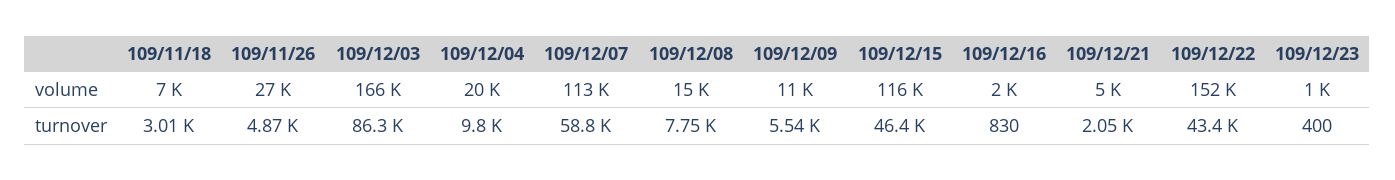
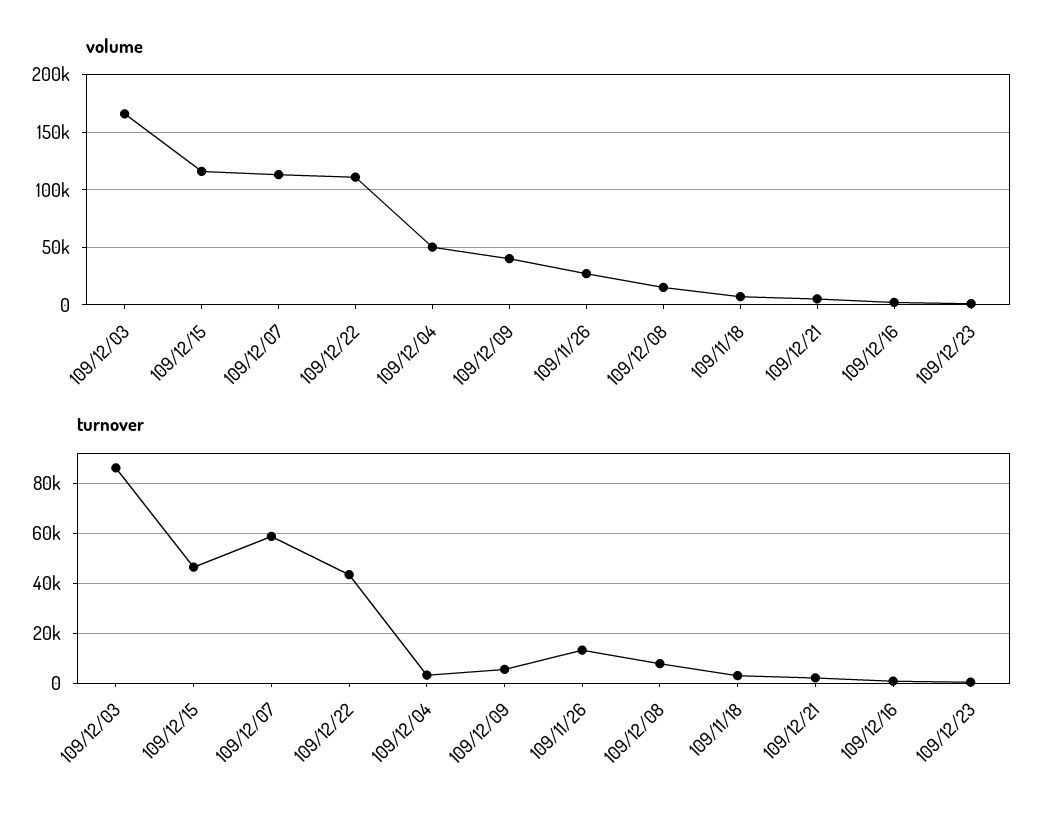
volume, 109/12/04: 20000 -> 50000
volume, 109/12/09: 11000 -> 40000
volume, 109/12/22: 152000 -> 110000
turnover, 109/11/26: 4870 -> 12500
turnover, 109/12/04: 9800 -> 2500

